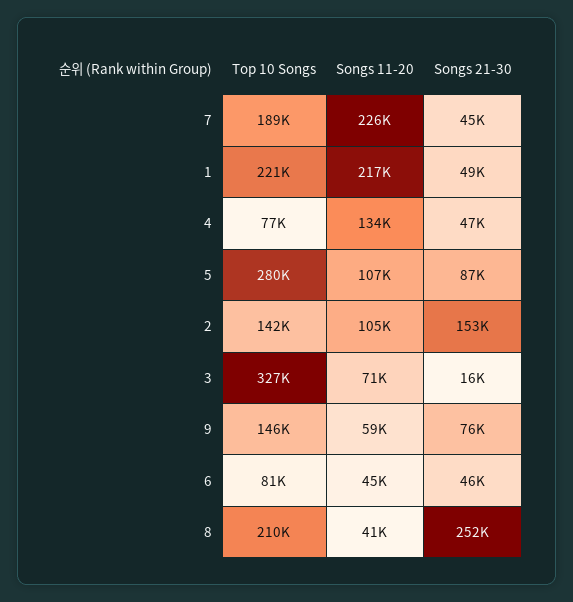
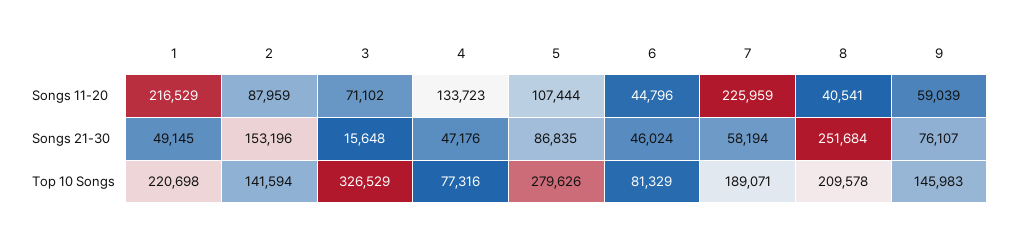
Songs 21-30, 7: 45000 -> 58194
Songs 11-20, 2: 105000 -> 87959

